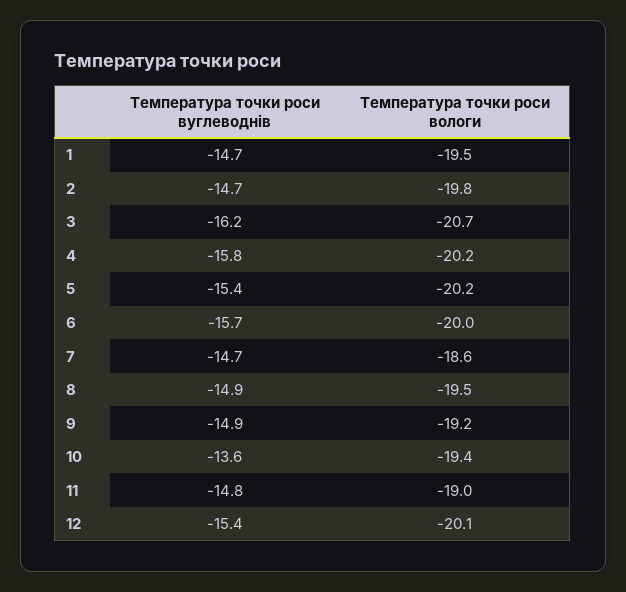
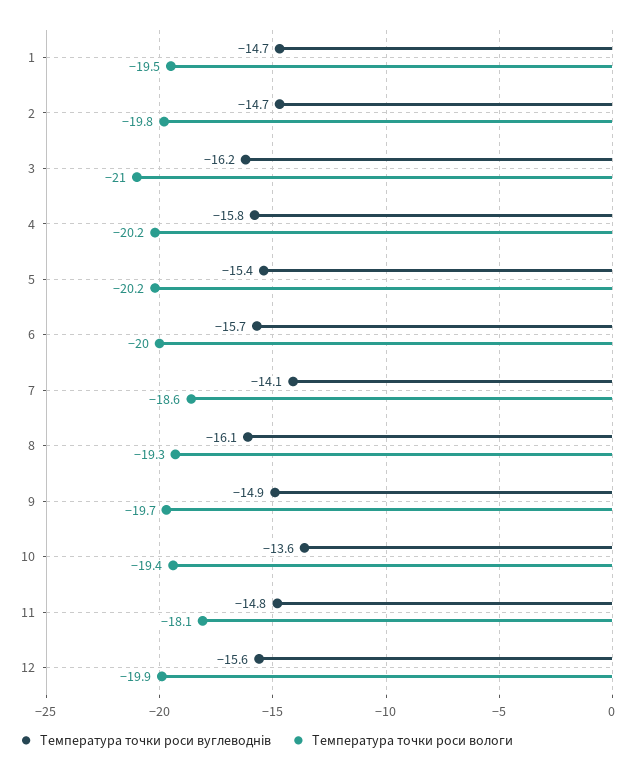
Температура точки роси вологи, 3: -20.7 -> -21
Температура точки роси вуглеводнів, 7: -14.7 -> -14.1
Температура точки роси вуглеводнів, 8: -14.9 -> -16.1
Температура точки роси вологи, 8: -19.5 -> -19.3
Температура точки роси вологи, 9: -19.2 -> -19.7
Температура точки роси вологи, 11: -19 -> -18.1
Температура точки роси вуглеводнів, 12: -15.4 -> -15.6
Температура точки роси вологи, 12: -20.1 -> -19.9

